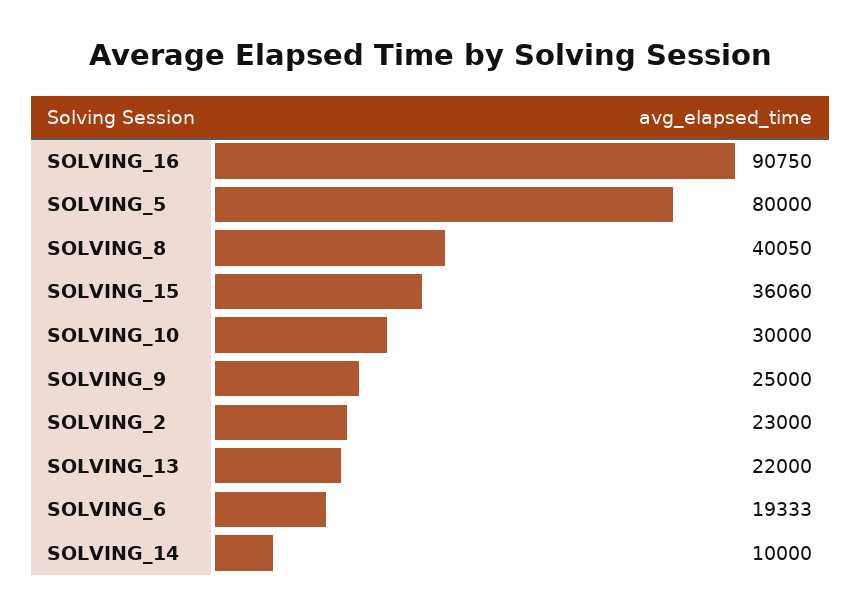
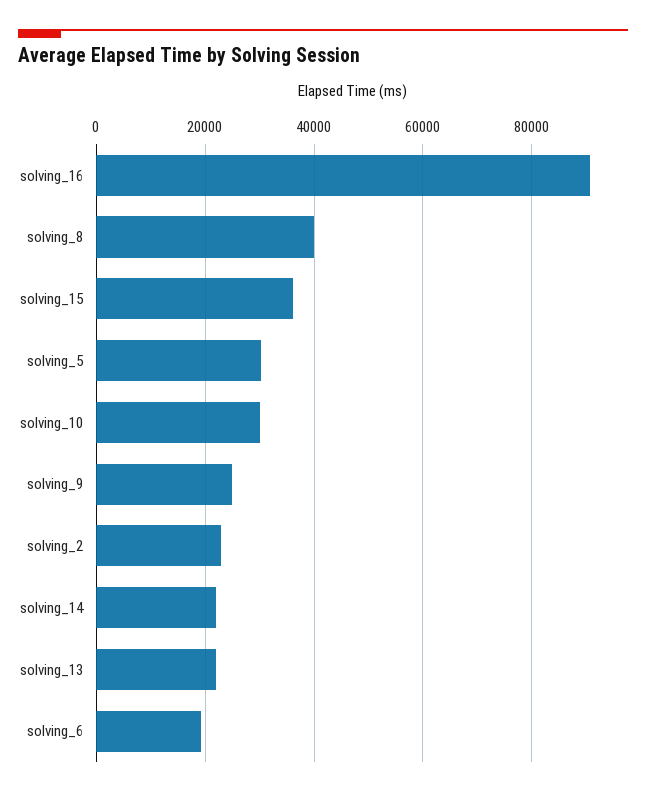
SOLVING_5: 80000 -> 30000
SOLVING_14: 10000 -> 22000

